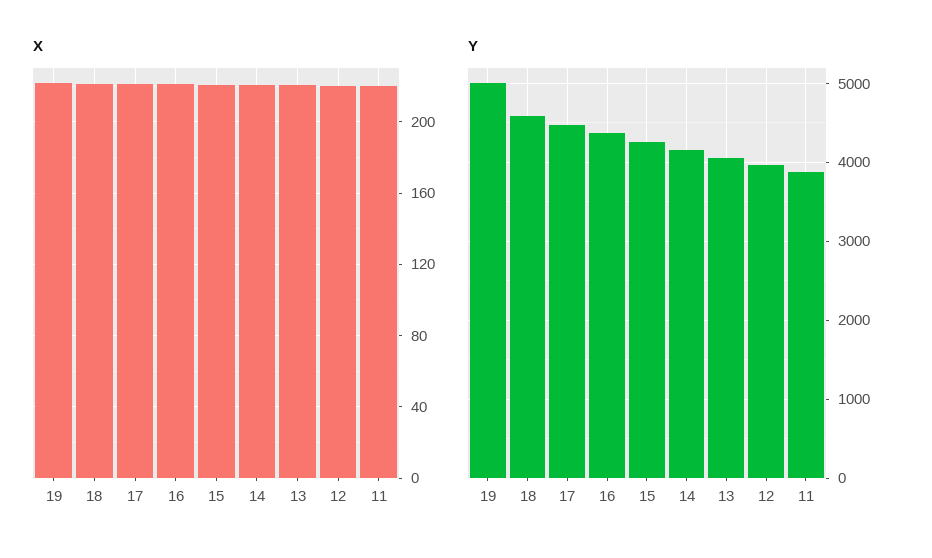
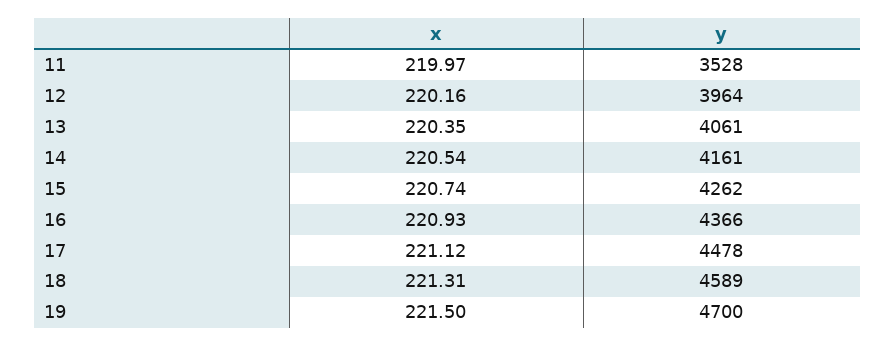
Y, 19: 5000 -> 4700
Y, 11: 3900 -> 3528

